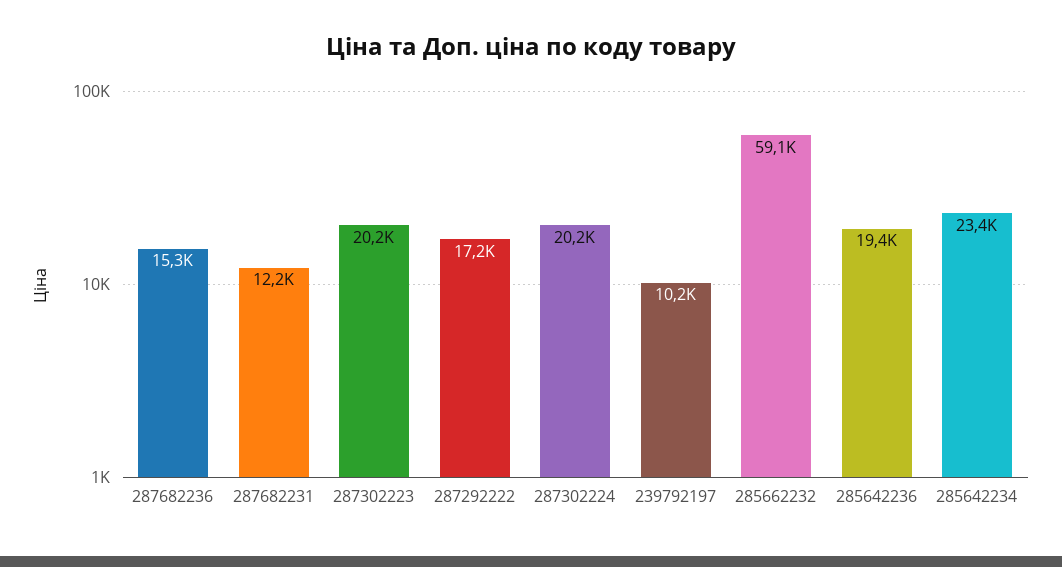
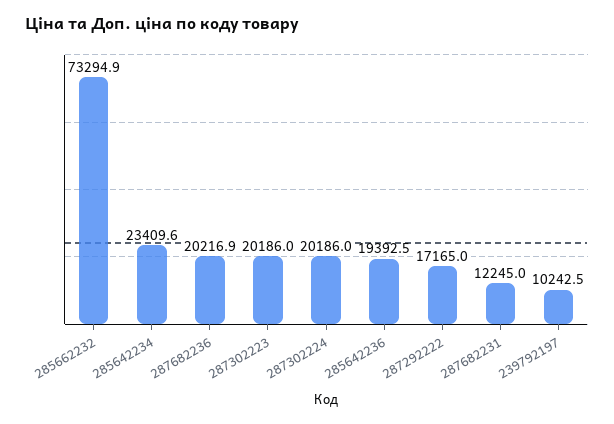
287682236: 15300 -> 20216.9
285662232: 59100 -> 73294.9

